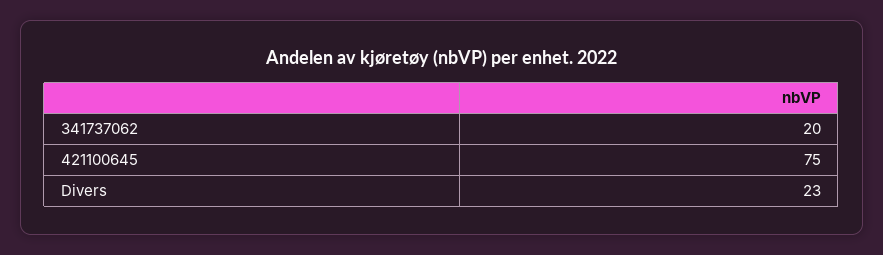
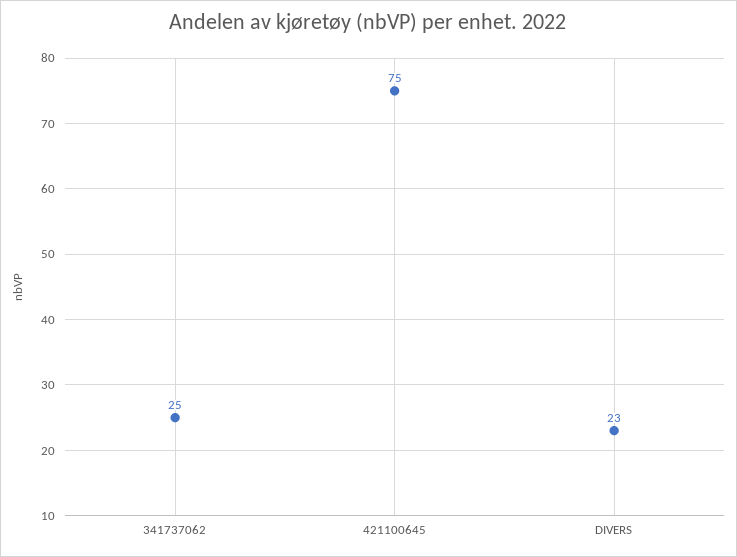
341737062: 20 -> 25

